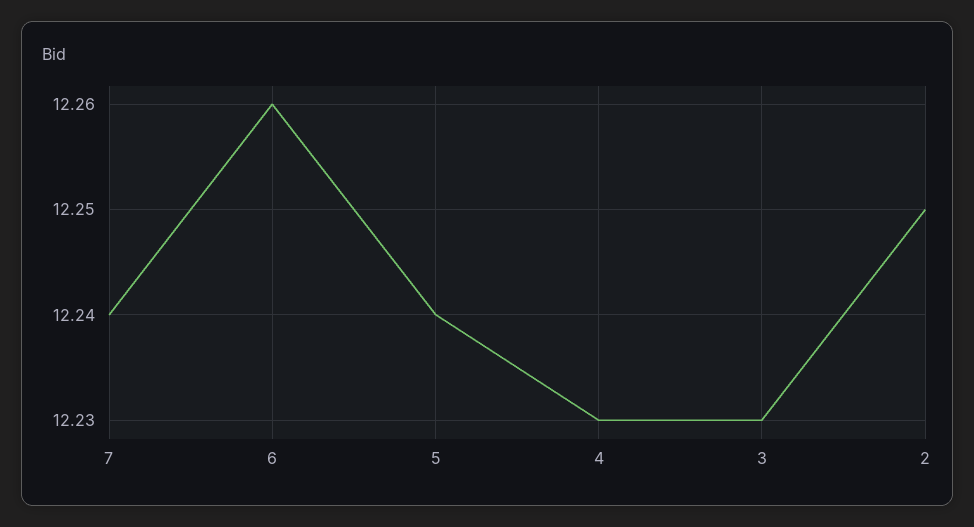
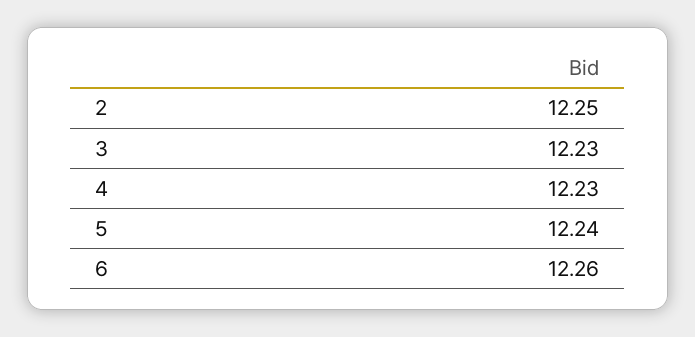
7: 12.24 -> none

